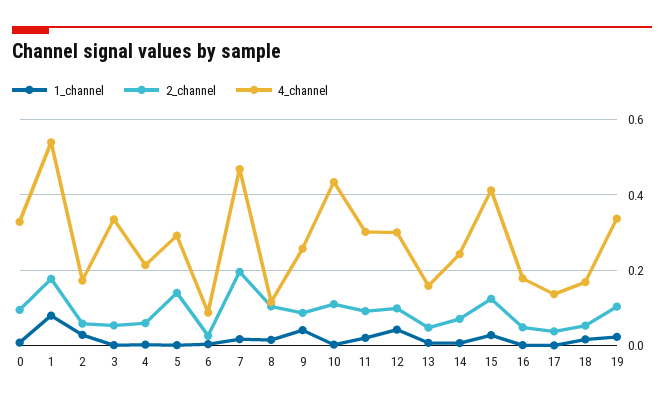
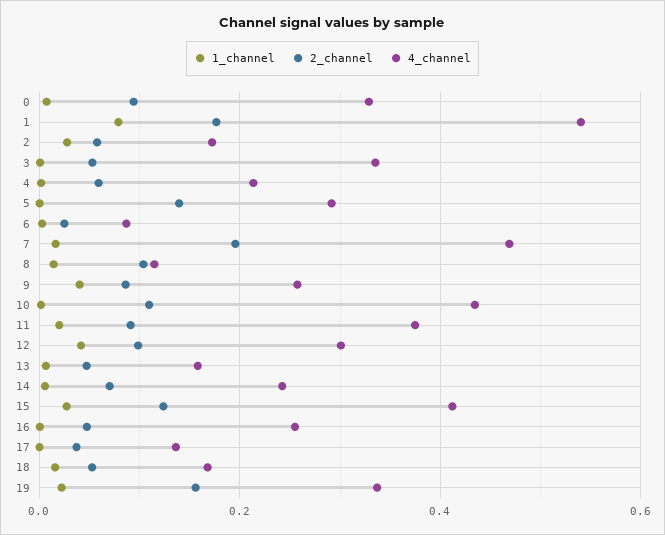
4_channel, 11: 0.3 -> 0.38
4_channel, 16: 0.18 -> 0.26
2_channel, 19: 0.1 -> 0.16

